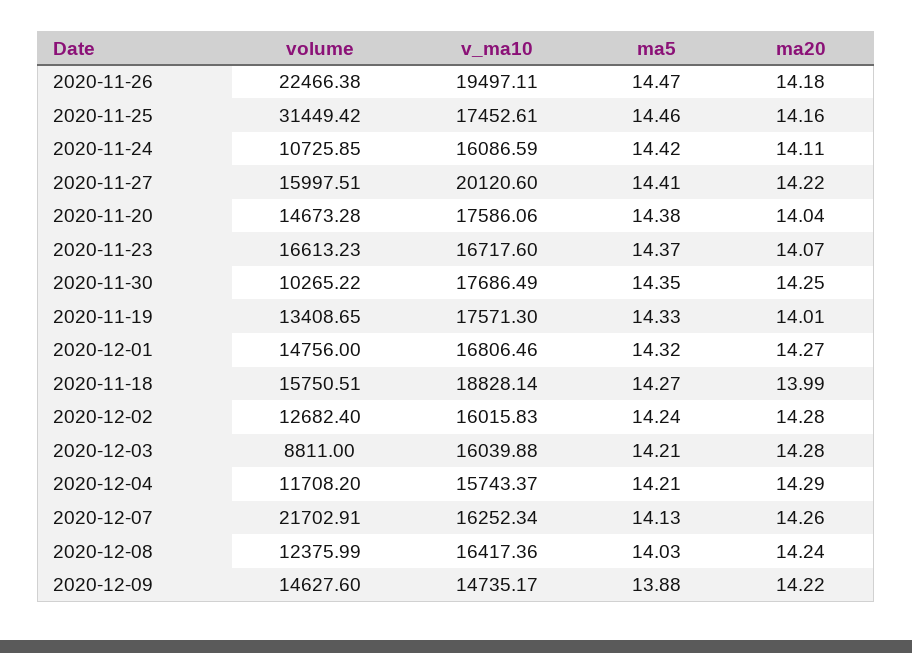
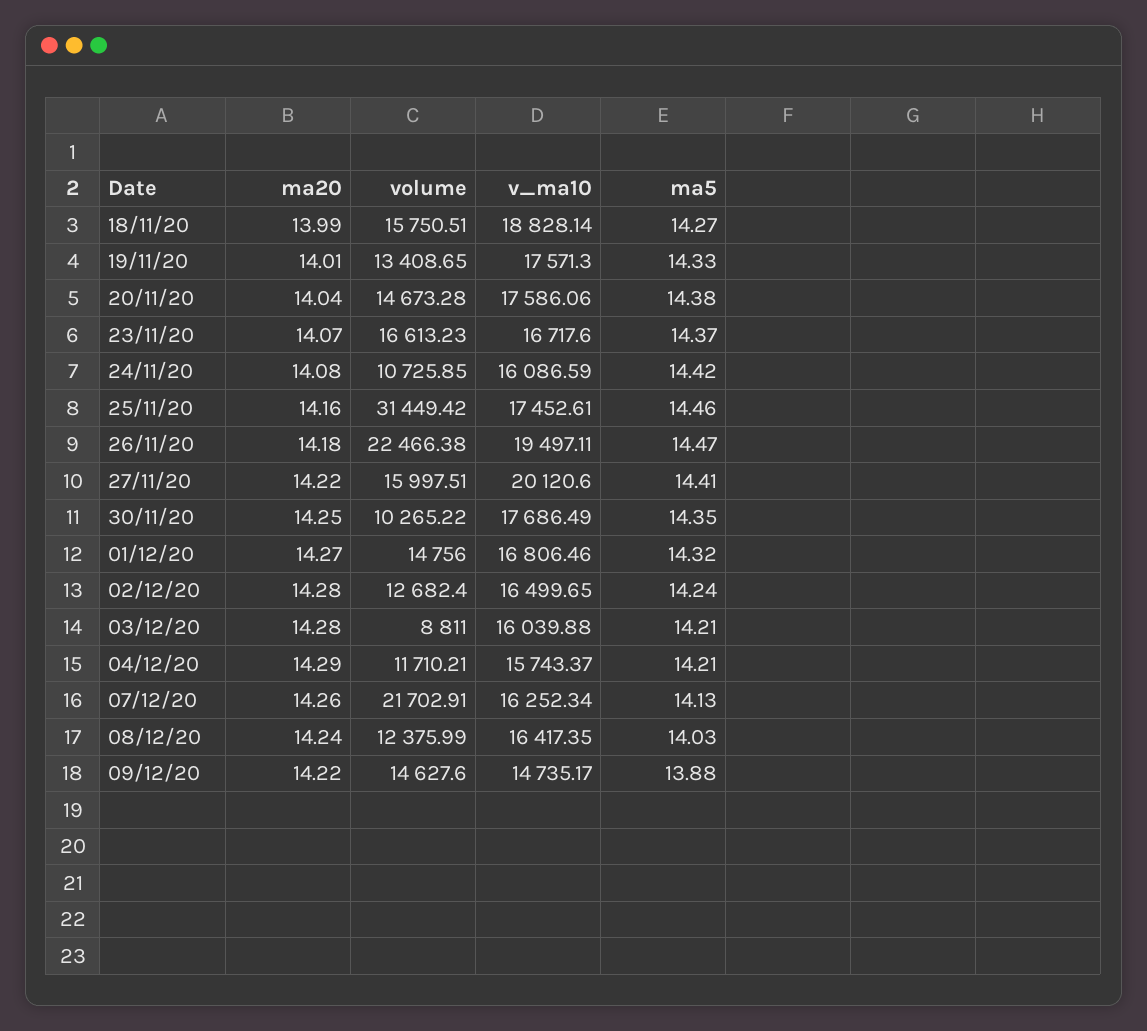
ma20, 2020-11-24: 14.11 -> 14.08
v_ma10, 2020-12-02: 16015.83 -> 16499.65
volume, 2020-12-04: 11708.2 -> 11710.21
v_ma10, 2020-12-08: 16417.36 -> 16417.35

